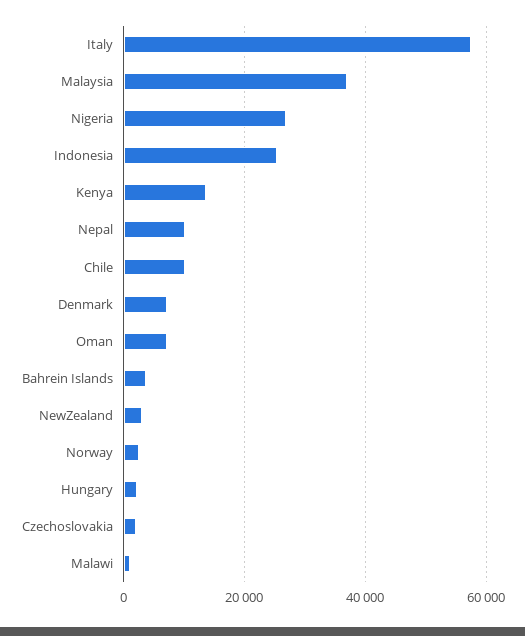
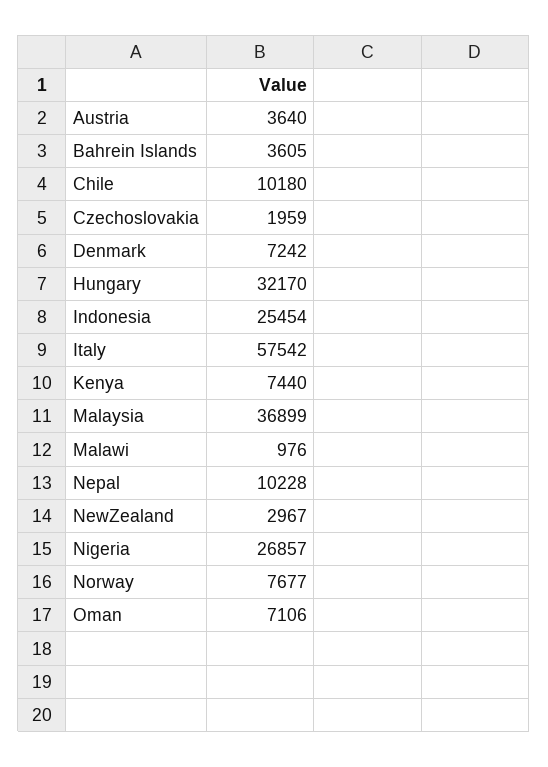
Kenya: 14000 -> 7440
Norway: 2000 -> 7677
Hungary: 2000 -> 32170
Austria: none -> 3640

